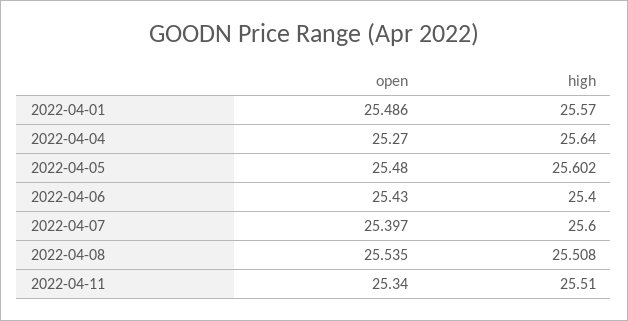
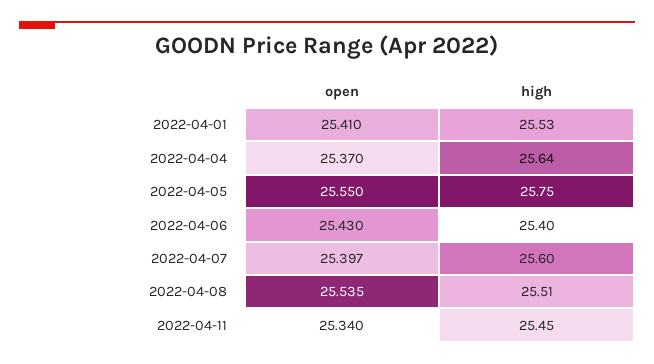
open, 2022-04-01: 25.486 -> 25.41
high, 2022-04-01: 25.57 -> 25.53
open, 2022-04-04: 25.27 -> 25.37
open, 2022-04-05: 25.48 -> 25.55
high, 2022-04-05: 25.602 -> 25.75
high, 2022-04-11: 25.51 -> 25.45

